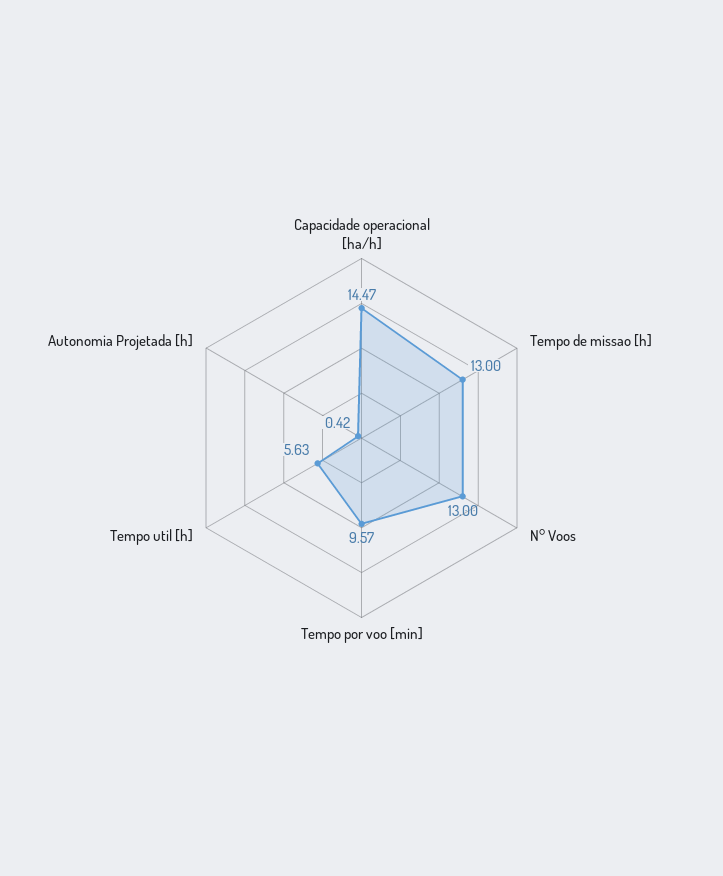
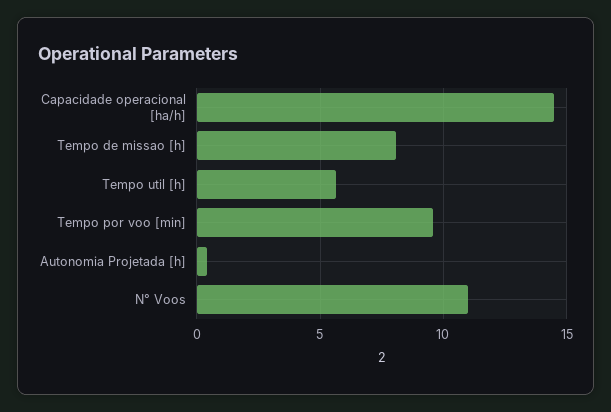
Tempo de missao [h]: 13 -> 8
N° Voos: 13 -> 11

